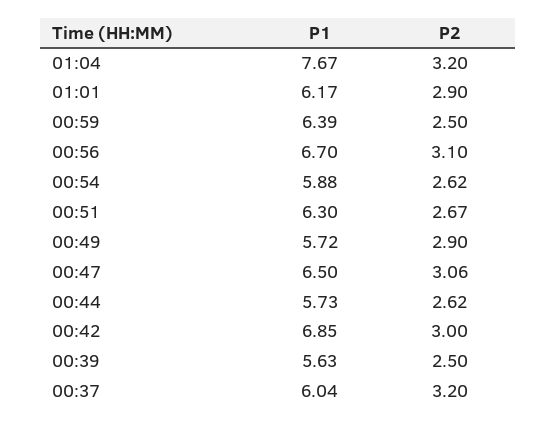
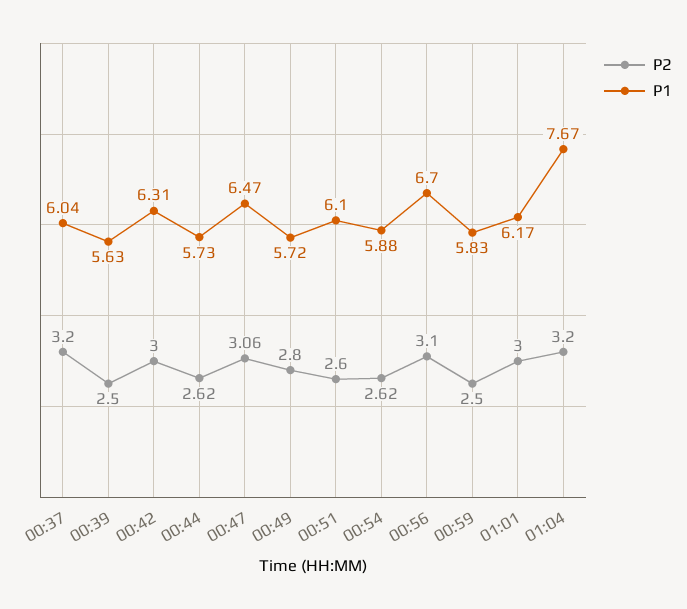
P2, 01:01: 2.9 -> 3
P1, 00:59: 6.39 -> 5.83
P1, 00:51: 6.3 -> 6.1
P2, 00:51: 2.67 -> 2.6
P2, 00:49: 2.9 -> 2.8
P1, 00:47: 6.5 -> 6.47
P1, 00:42: 6.85 -> 6.31

